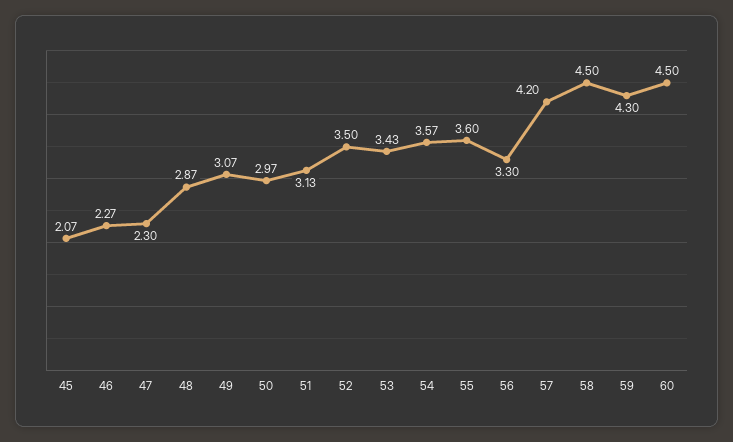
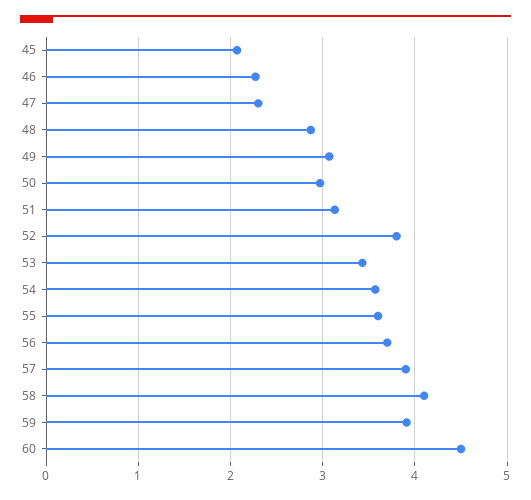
52: 3.5 -> 3.8
56: 3.3 -> 3.7
57: 4.2 -> 3.9
58: 4.5 -> 4.1
59: 4.3 -> 3.9

